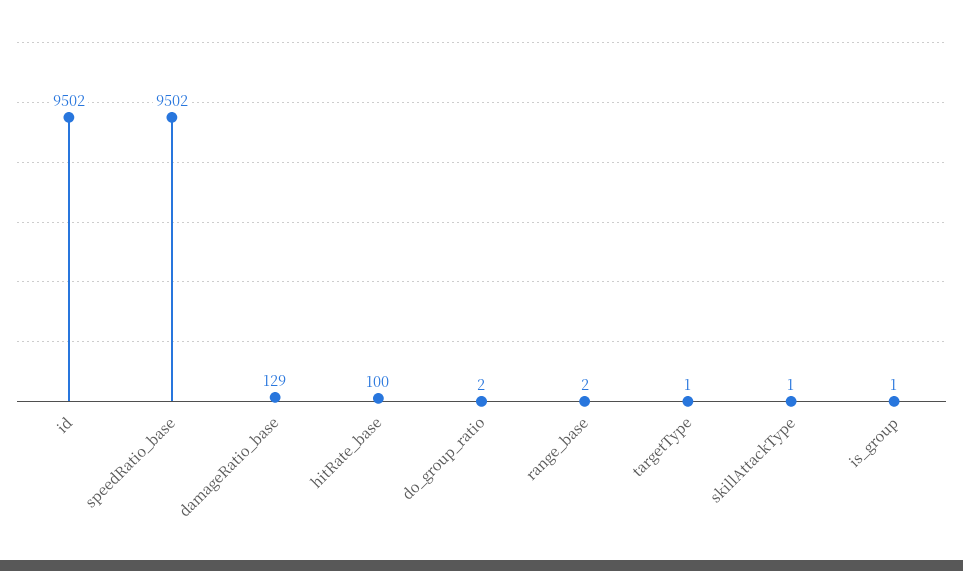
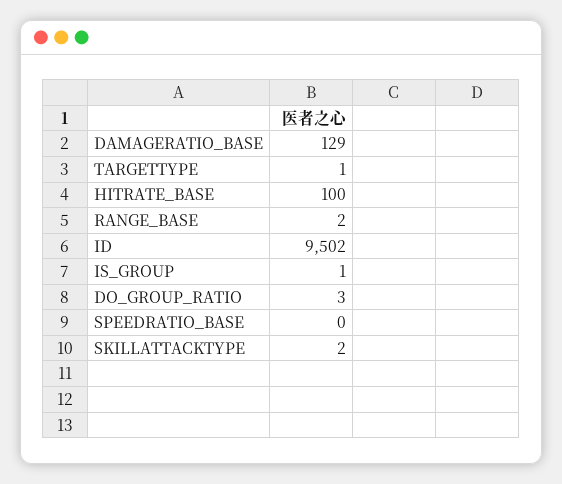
speedRatio_base: 9502 -> 0
do_group_ratio: 2 -> 3
skillAttackType: 1 -> 2

